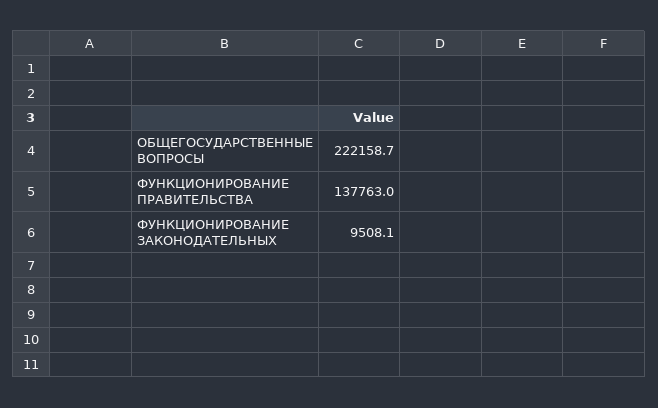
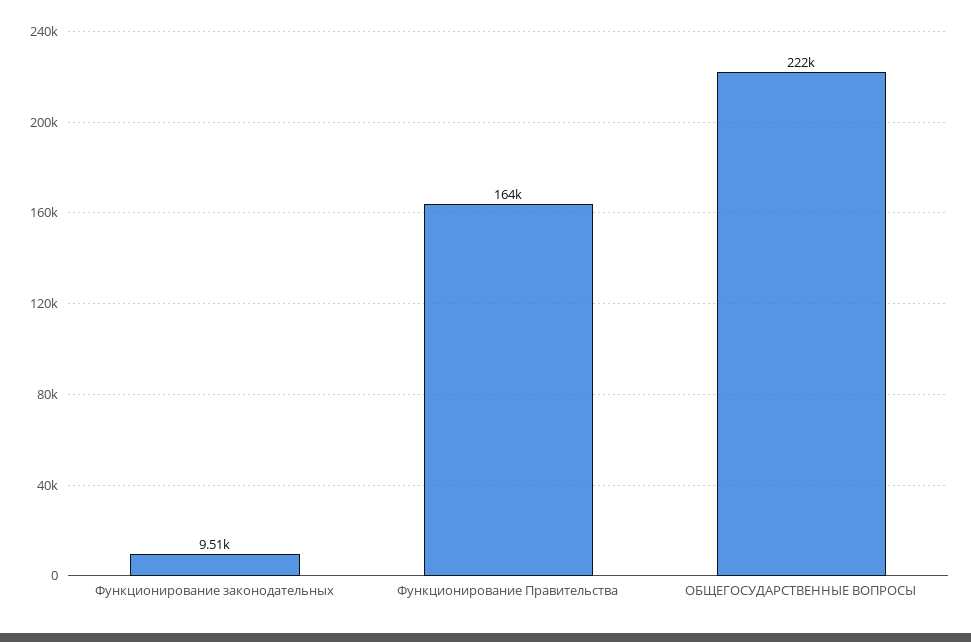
ФУНКЦИОНИРОВАНИЕ ПРАВИТЕЛЬСТВА: 137763 -> 164000

